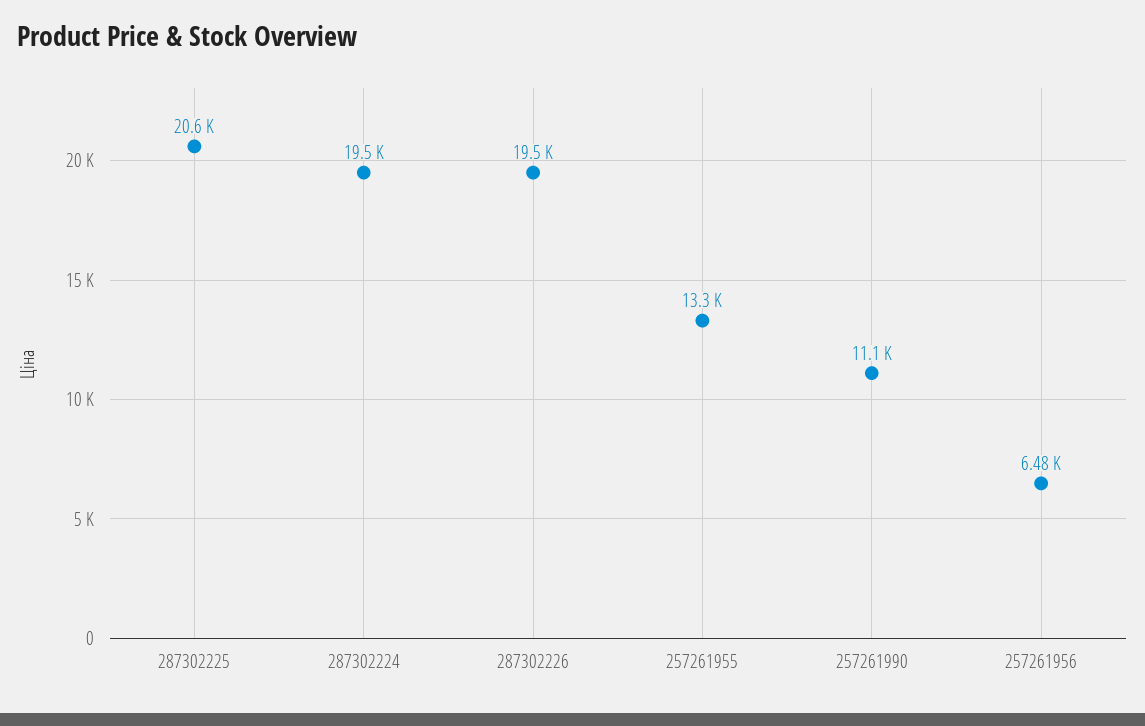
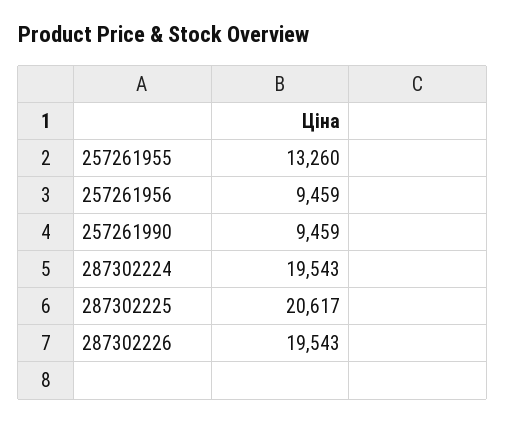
257261990: 11100 -> 9459
257261956: 6480 -> 9459

